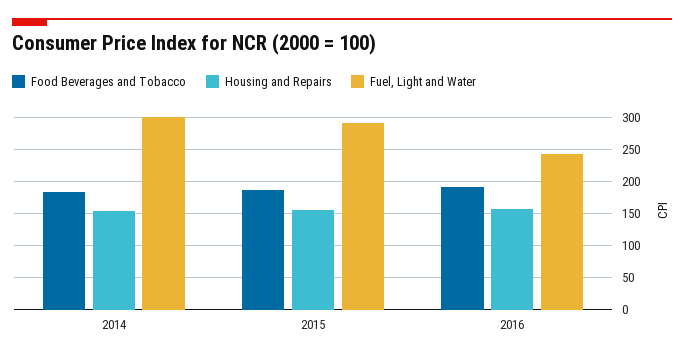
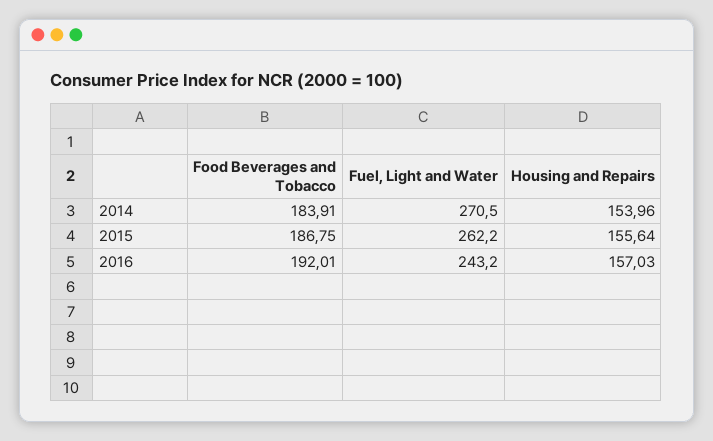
Fuel, Light and Water, 2014: 300 -> 270.5
Fuel, Light and Water, 2015: 290 -> 262.2

